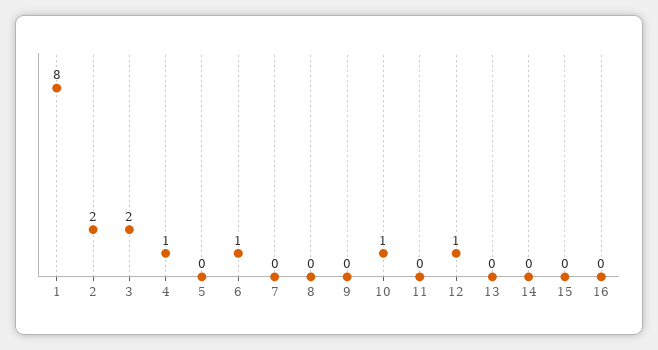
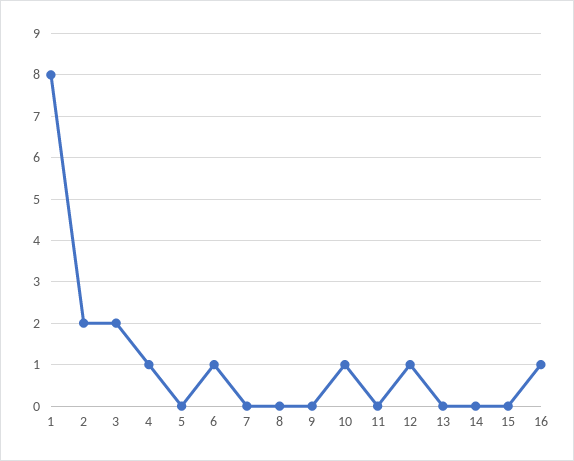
16: 0 -> 1

